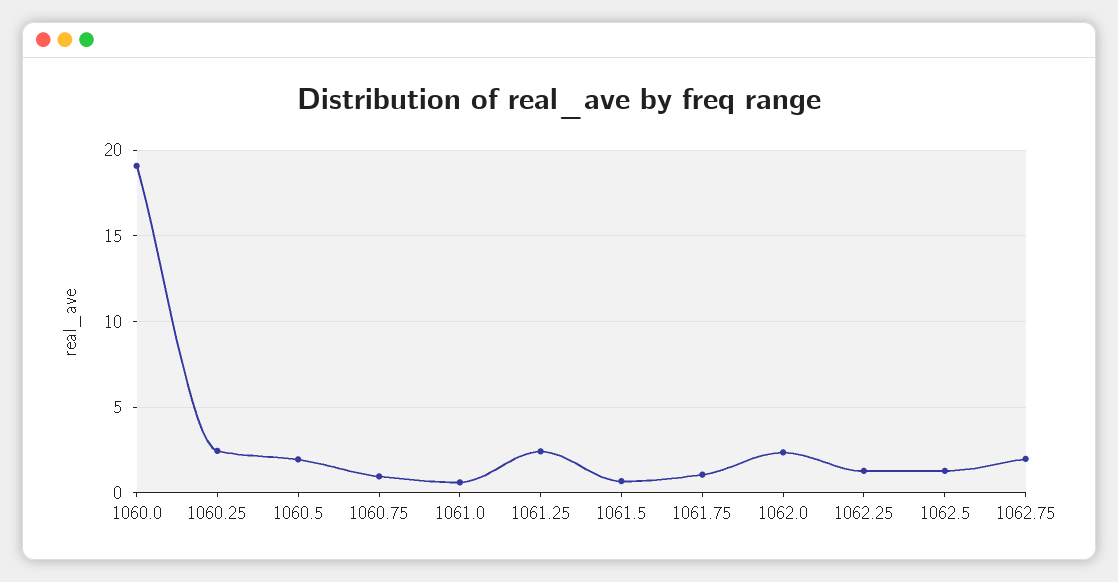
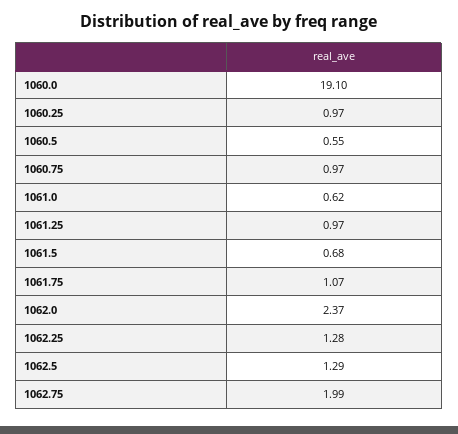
1060.25: 2.5 -> 0.97
1060.5: 2 -> 0.55
1061.25: 2.5 -> 0.97

